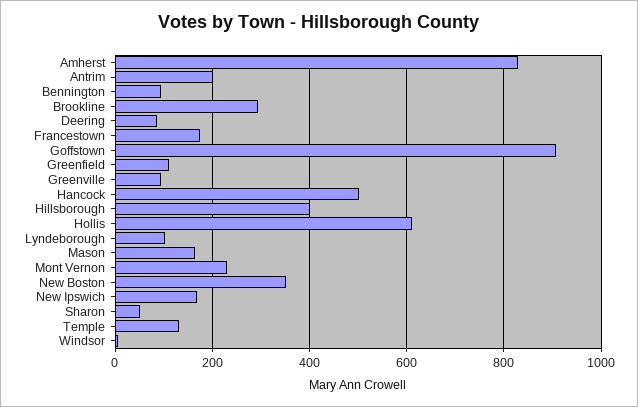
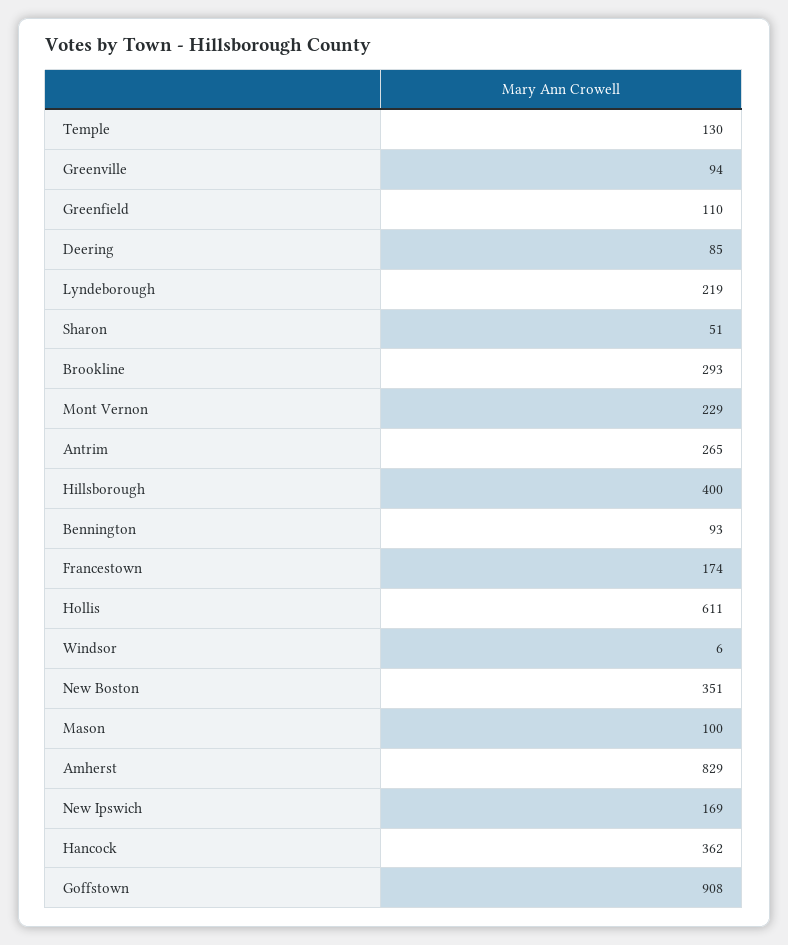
Antrim: 200 -> 265
Hancock: 500 -> 362
Lyndeborough: 100 -> 219
Mason: 160 -> 100

